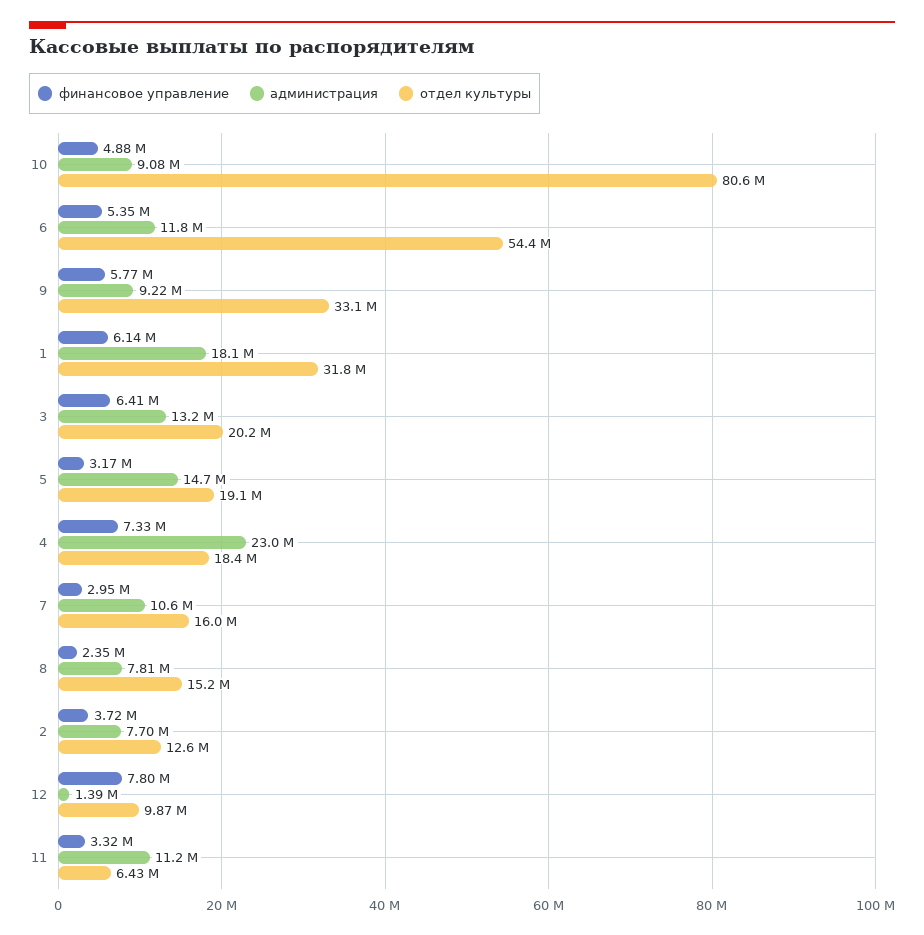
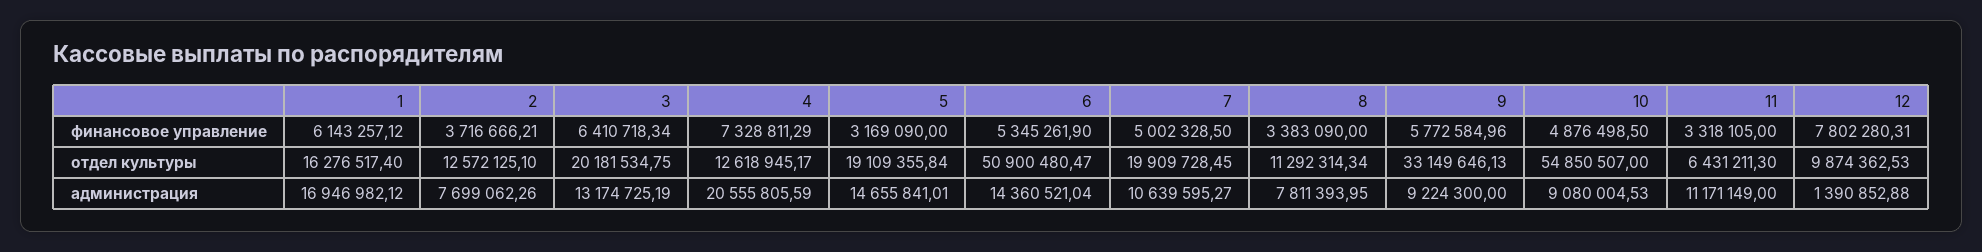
отдел культуры, 10: 80600000 -> 54850507
администрация, 6: 11800000 -> 14360521.04
отдел культуры, 6: 54400000 -> 50900480.47
администрация, 1: 18100000 -> 16946982.12
отдел культуры, 1: 31800000 -> 16276517.4
администрация, 4: 23000000 -> 20555805.59
отдел культуры, 4: 18400000 -> 12618945.17
финансовое управление, 7: 2950000 -> 5002328.5
отдел культуры, 7: 16000000 -> 19909728.45
финансовое управление, 8: 2350000 -> 3383090
отдел культуры, 8: 15200000 -> 11292314.34

